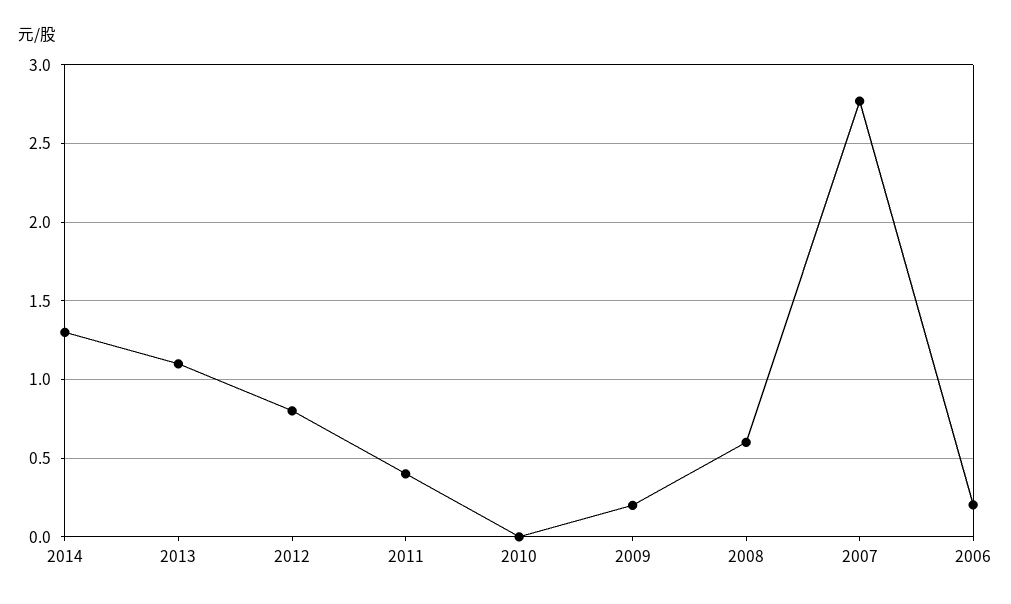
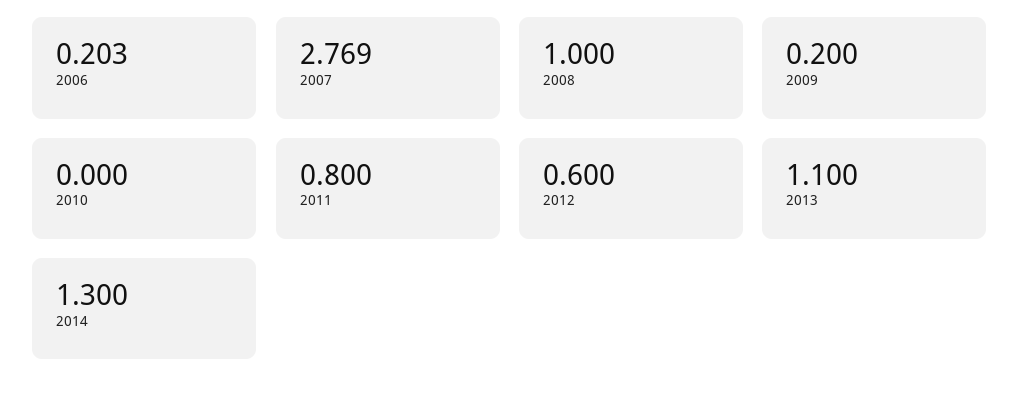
2012: 0.8 -> 0.6
2011: 0.4 -> 0.8
2008: 0.6 -> 1

